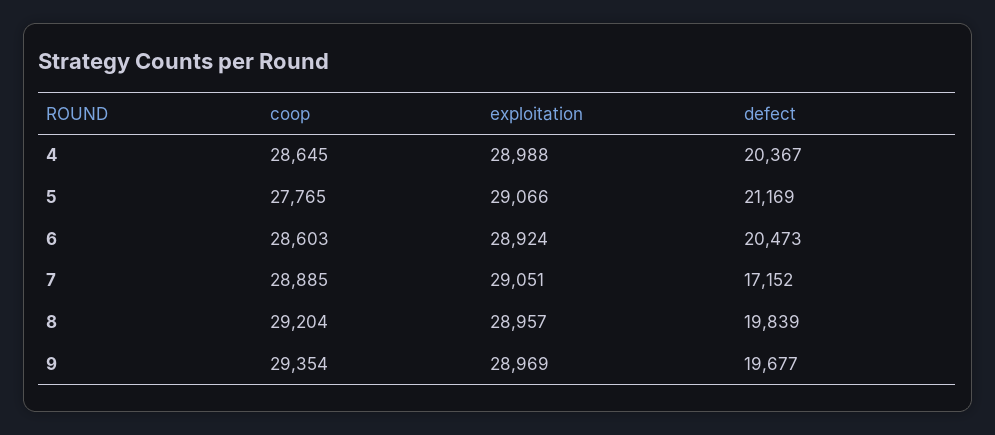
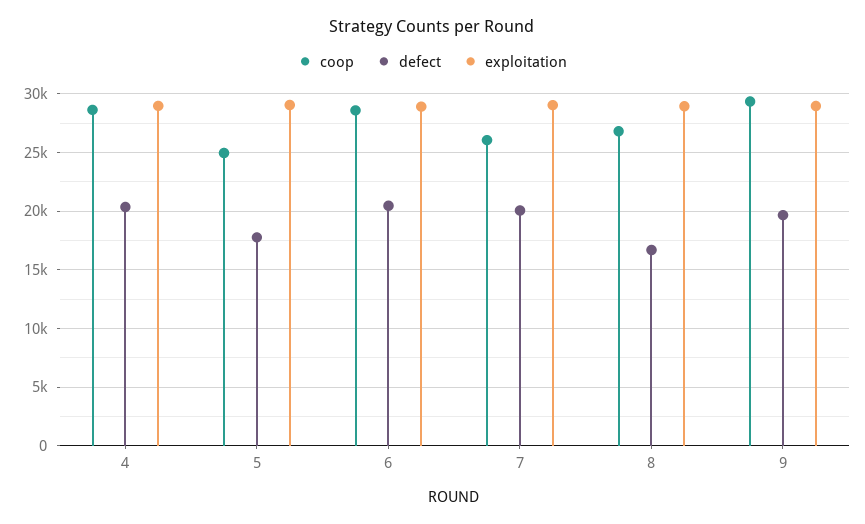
coop, 5: 27765 -> 25000
defect, 5: 21169 -> 18000
coop, 7: 28885 -> 26000
defect, 7: 17152 -> 20000
coop, 8: 29204 -> 27000
defect, 8: 19839 -> 17000

